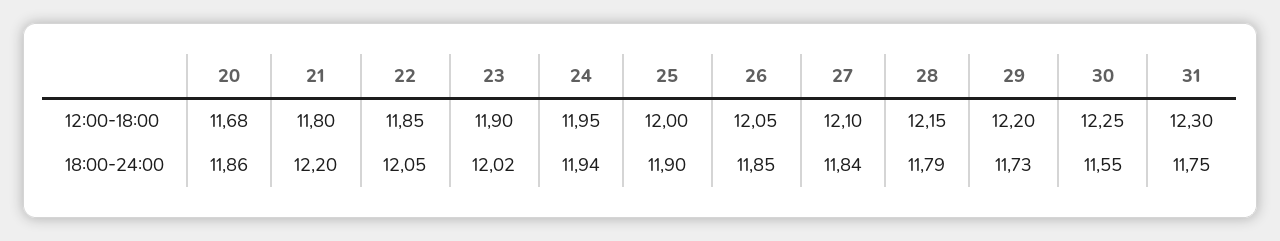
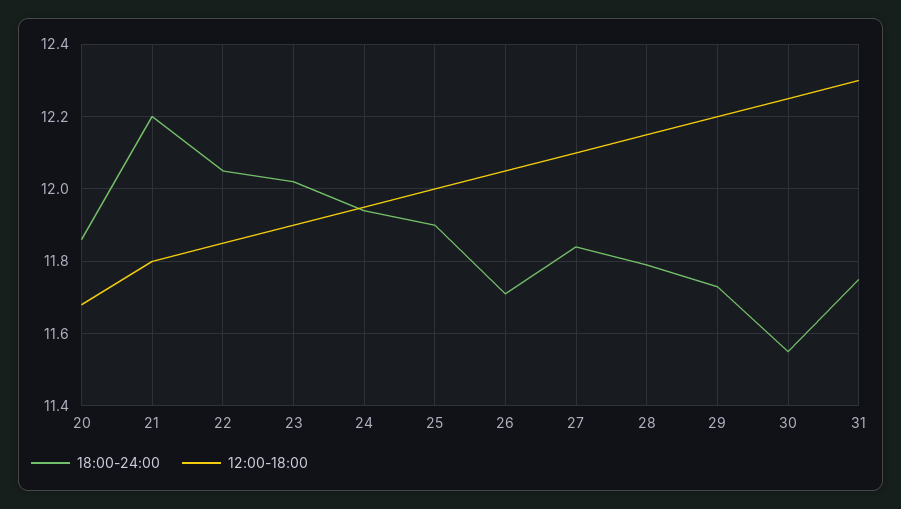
18:00-24:00, 26: 11.85 -> 11.7

